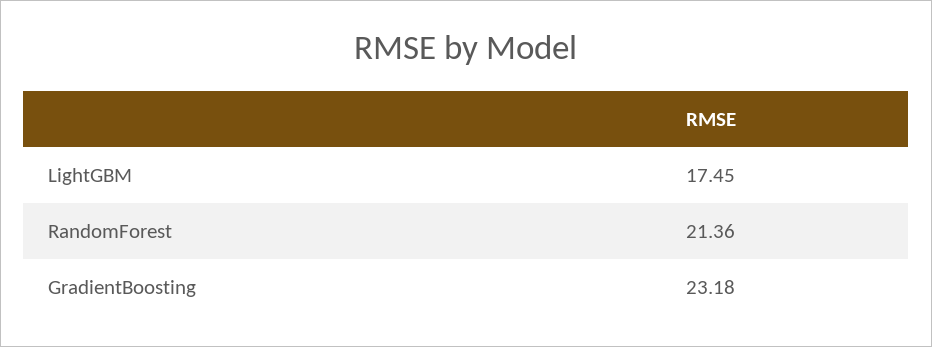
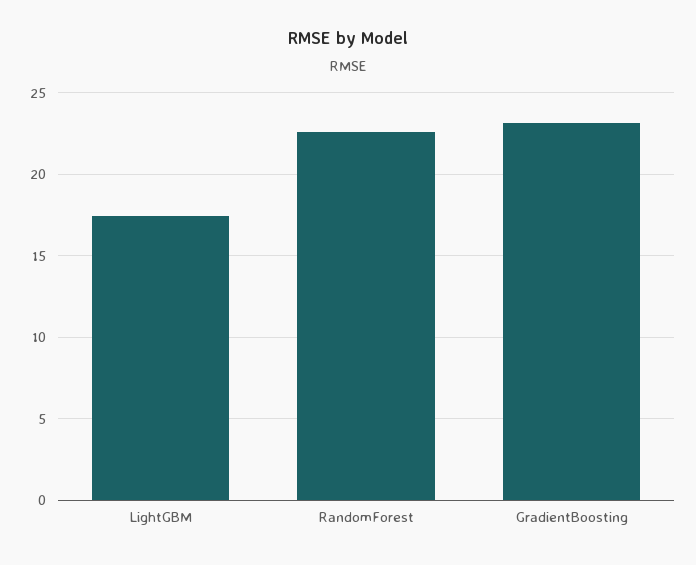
RandomForest: 21.36 -> 22.5

